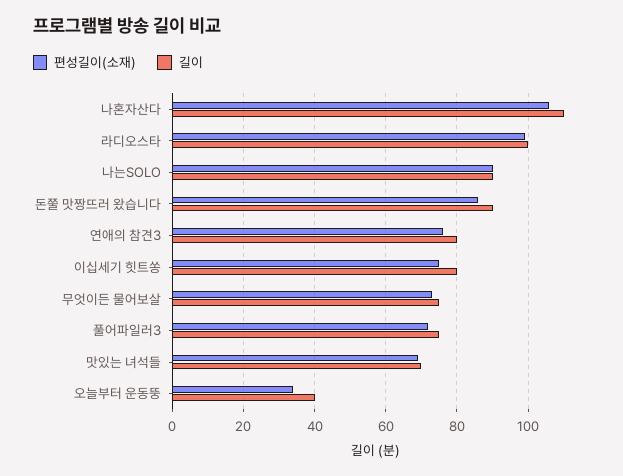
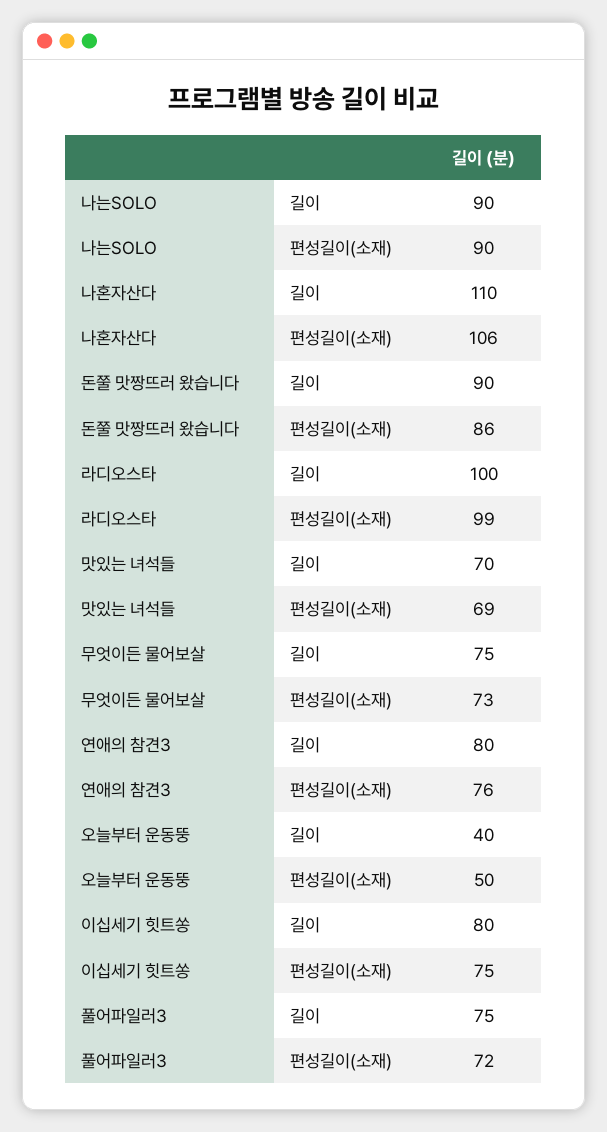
편성길이(소재), 오늘부터 운동뚱: 35 -> 50

